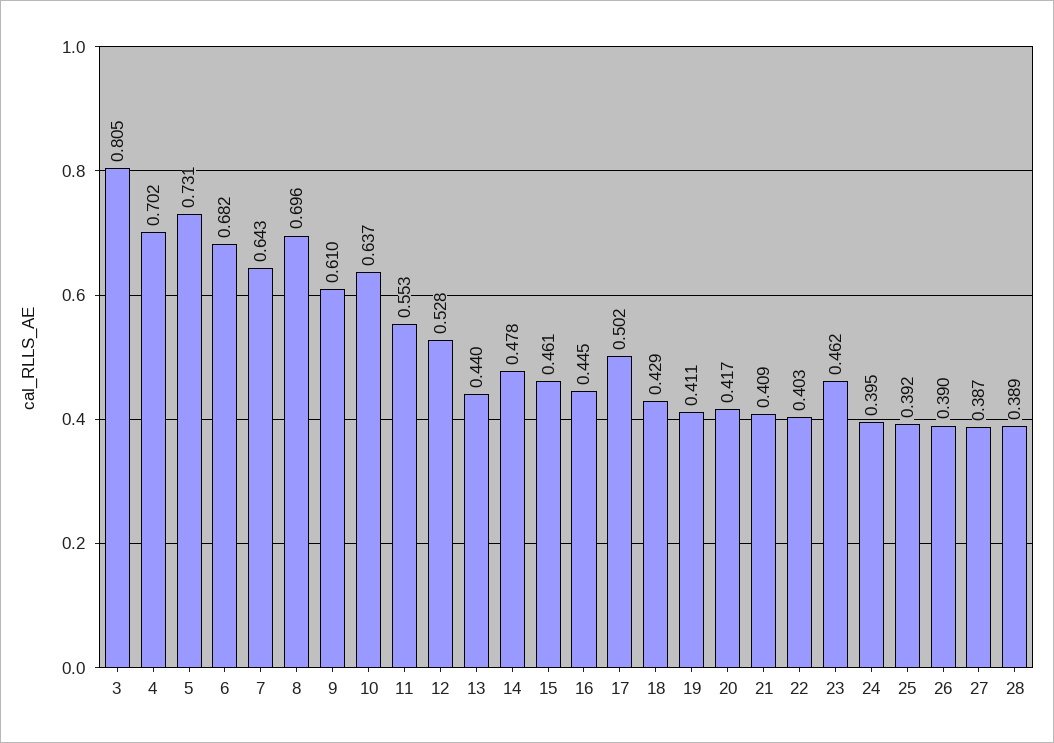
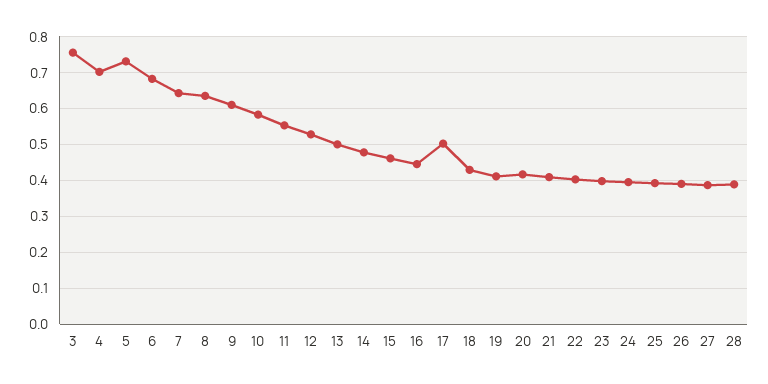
3: 0.805 -> 0.76
8: 0.696 -> 0.64
10: 0.637 -> 0.58
13: 0.44 -> 0.5
23: 0.462 -> 0.4

